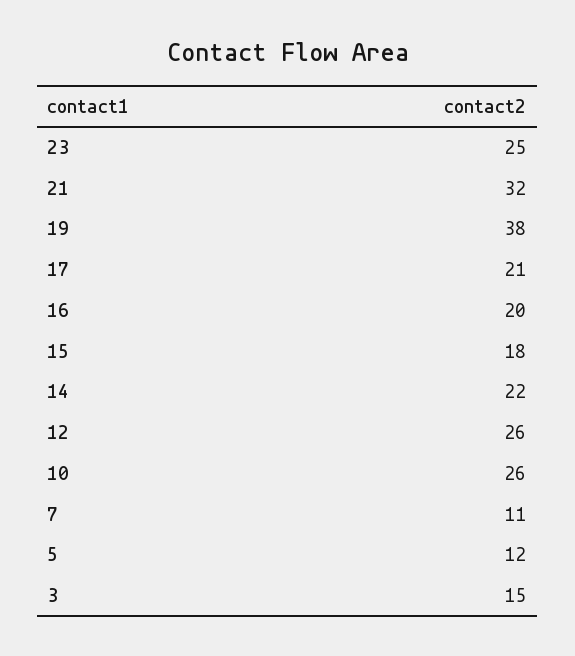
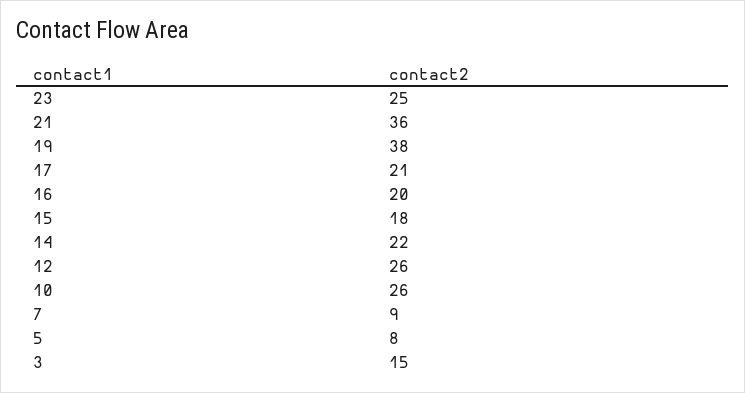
21: 32 -> 36
7: 11 -> 9
5: 12 -> 8

